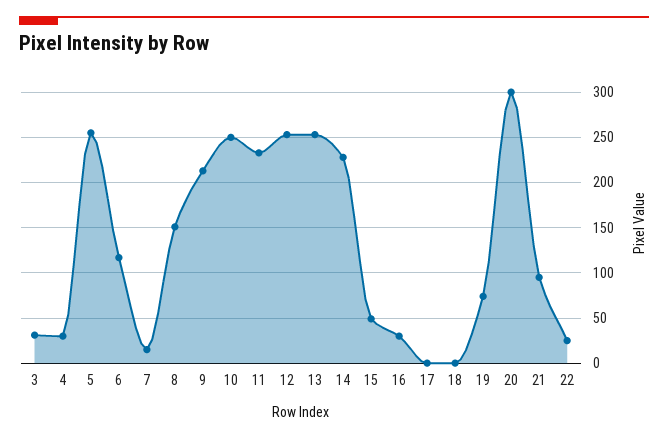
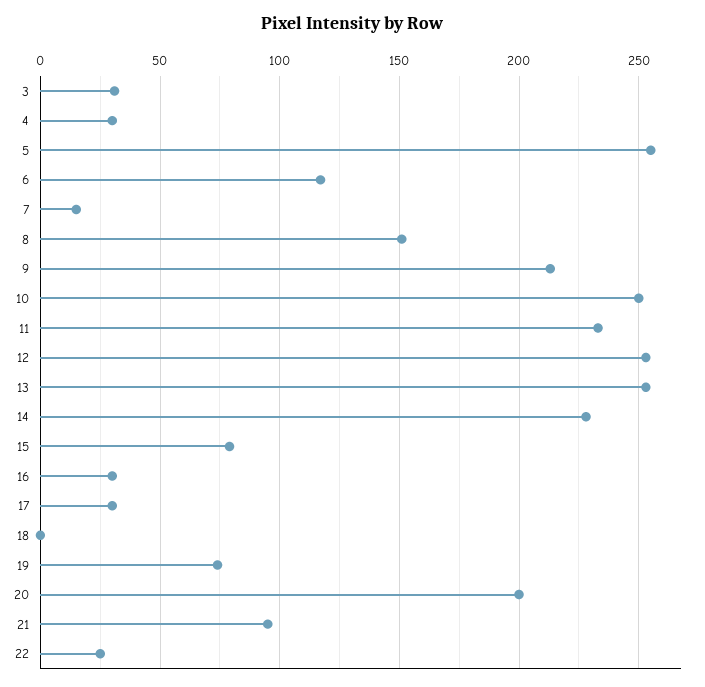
15: 50 -> 80
17: 0 -> 30
20: 300 -> 200

